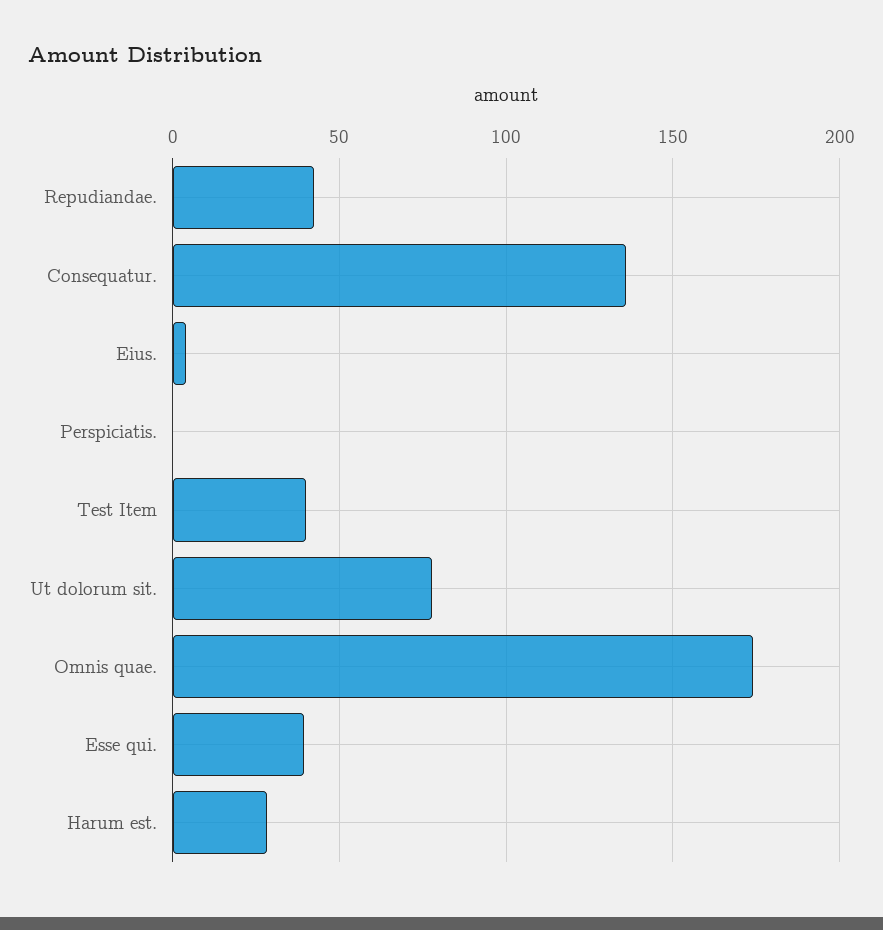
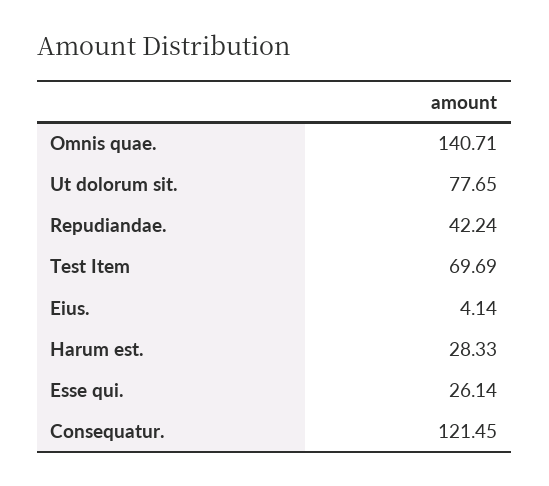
Consequatur.: 135 -> 121.45
Perspiciatis.: 0 -> none
Test Item: 40 -> 69.69
Omnis quae.: 175 -> 140.71
Esse qui.: 40 -> 26.14

